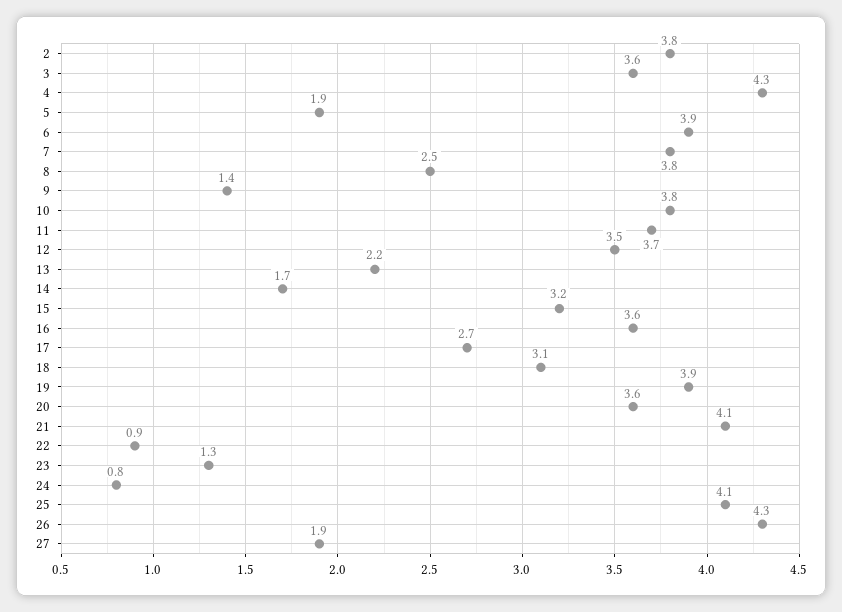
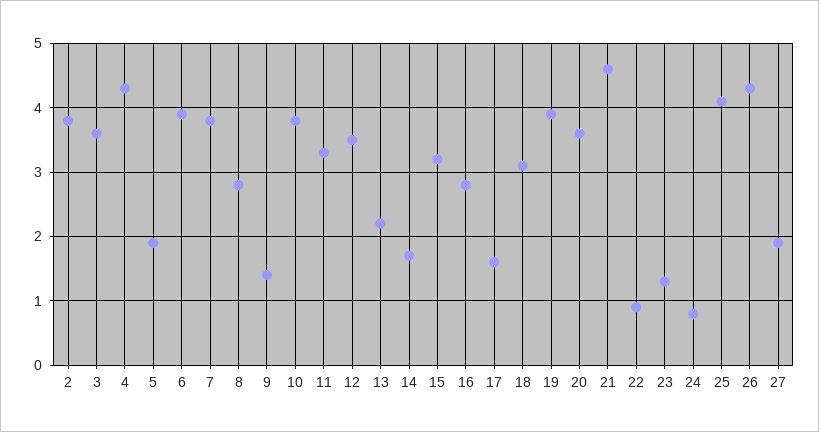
8: 2.5 -> 2.8
11: 3.7 -> 3.3
16: 3.6 -> 2.8
17: 2.7 -> 1.6
21: 4.1 -> 4.6

